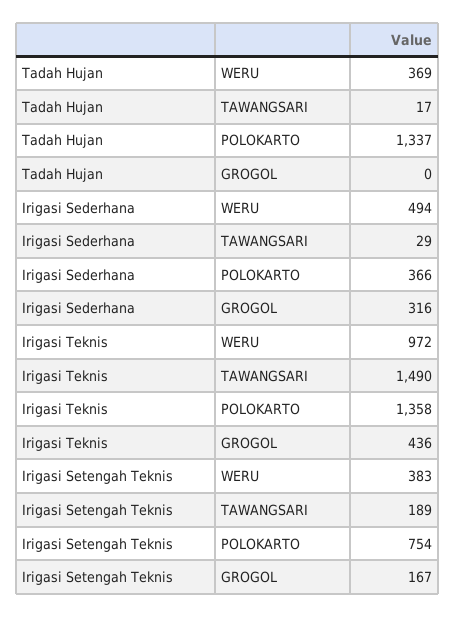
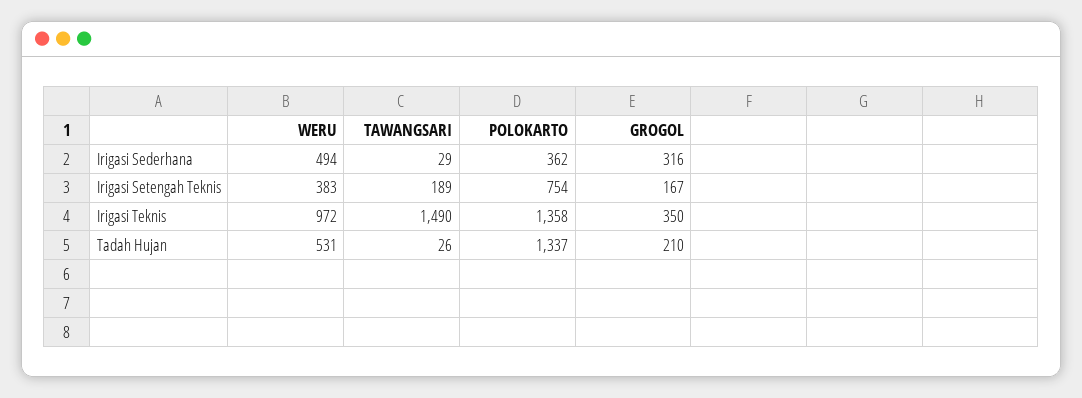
Tadah Hujan, WERU: 369 -> 531
Tadah Hujan, TAWANGSARI: 17 -> 26
Tadah Hujan, GROGOL: 0 -> 210
Irigasi Sederhana, POLOKARTO: 366 -> 362
Irigasi Teknis, GROGOL: 436 -> 350

